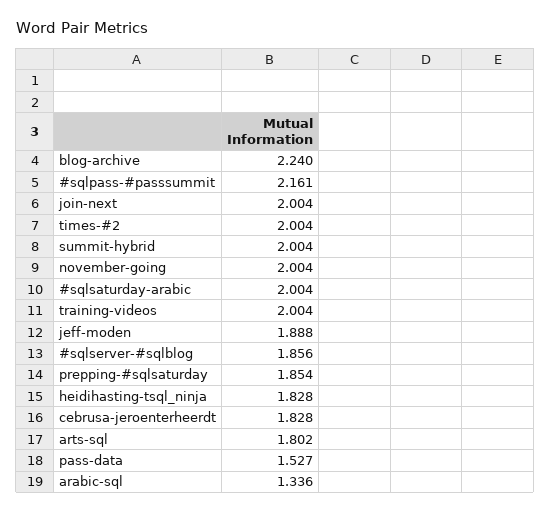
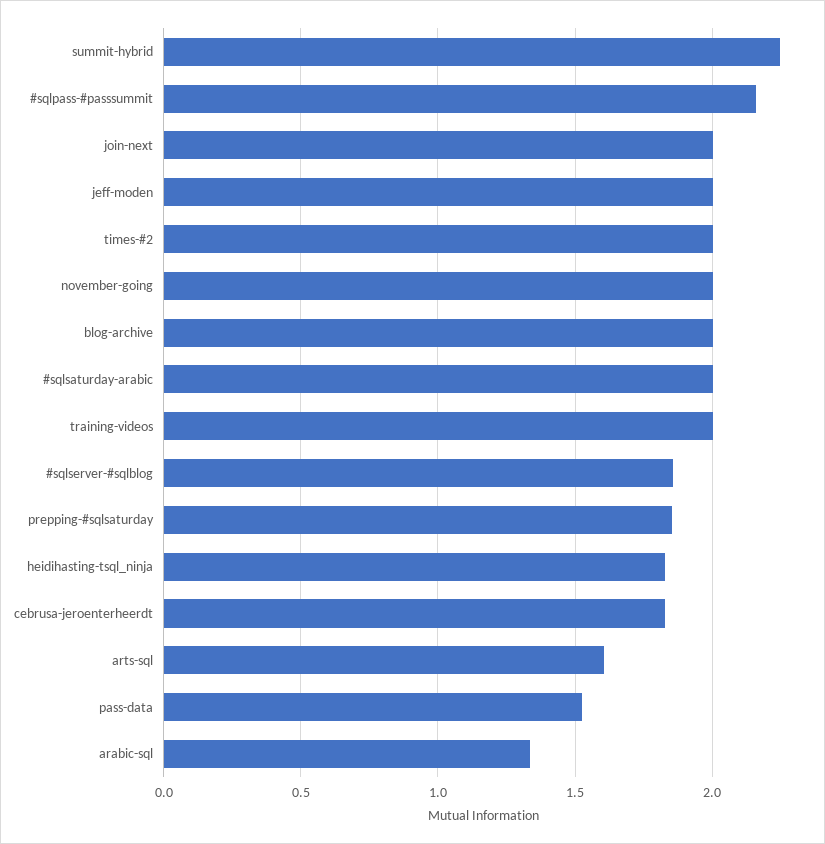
blog-archive: 2.24 -> 2
summit-hybrid: 2.004 -> 2.25
jeff-moden: 1.888 -> 2
arts-sql: 1.802 -> 1.6

